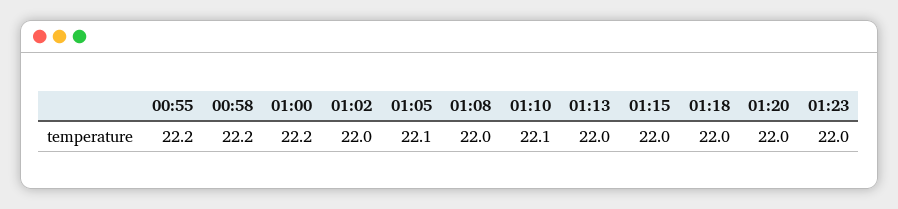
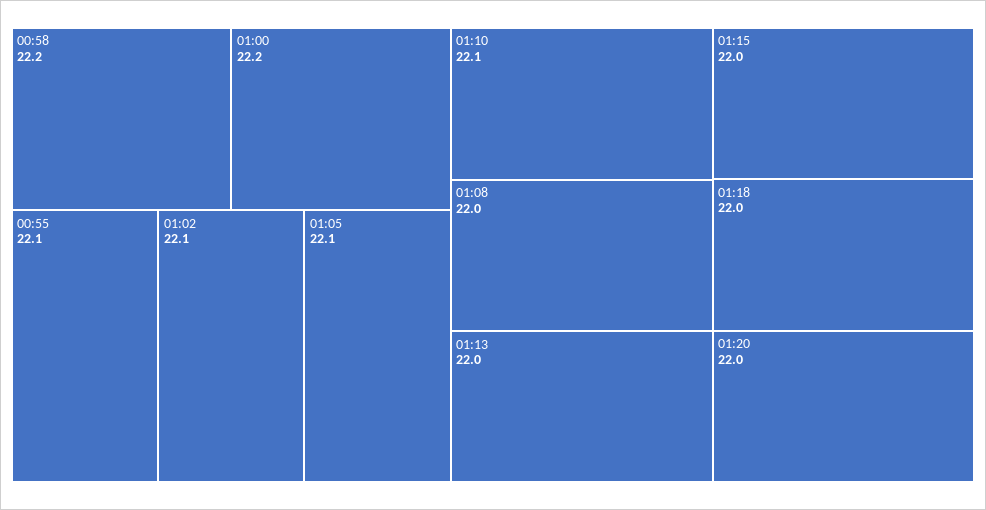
00:55: 22.2 -> 22.1
01:02: 22 -> 22.1
01:23: 22 -> none

